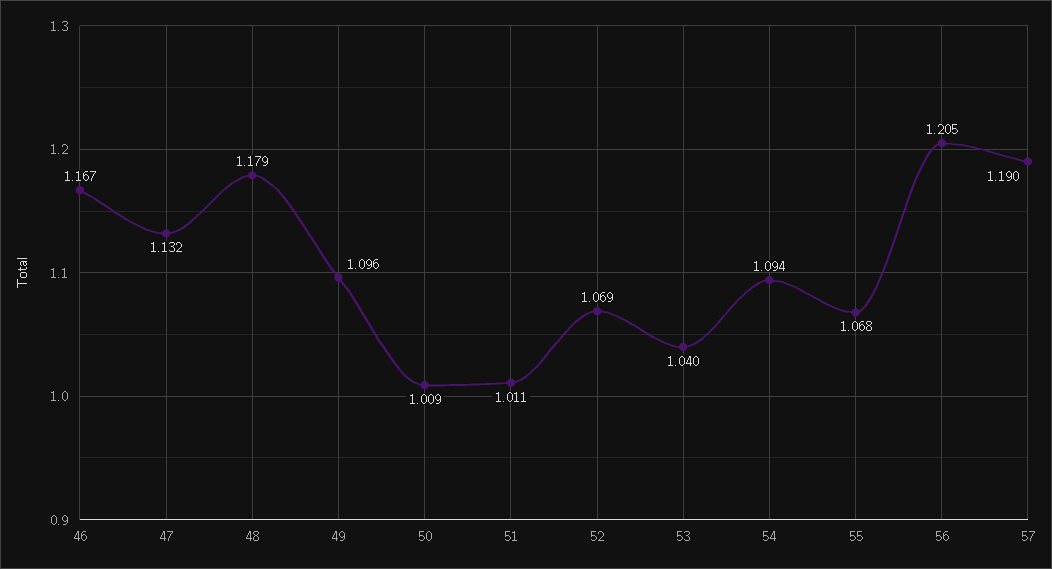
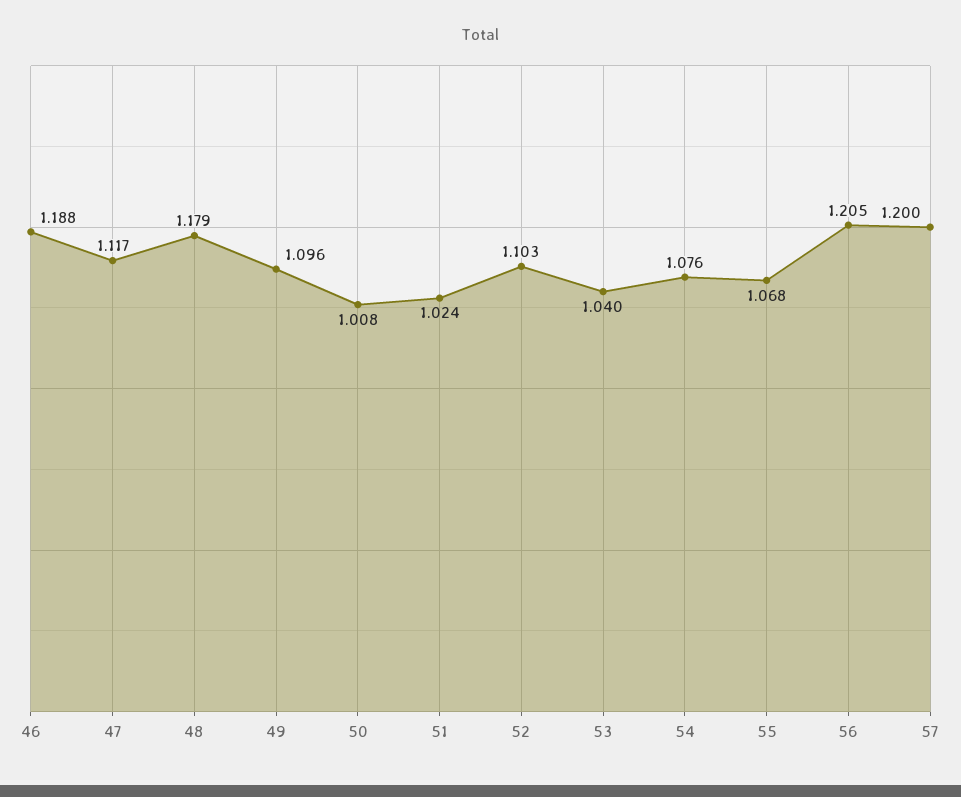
46: 1.167 -> 1.188
47: 1.132 -> 1.117
50: 1.009 -> 1.008
51: 1.011 -> 1.024
52: 1.069 -> 1.103
54: 1.094 -> 1.076
57: 1.19 -> 1.2

